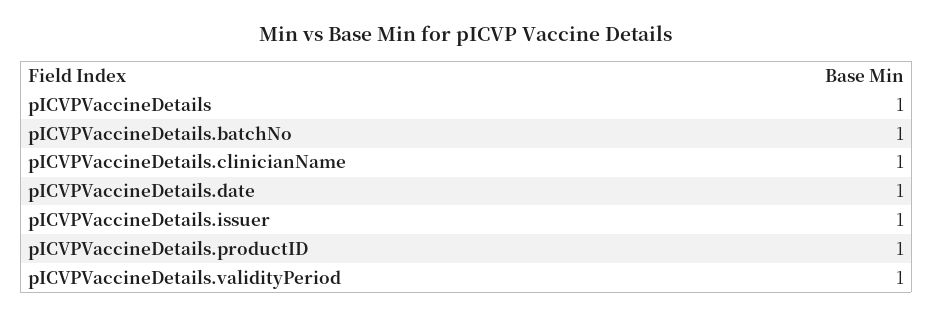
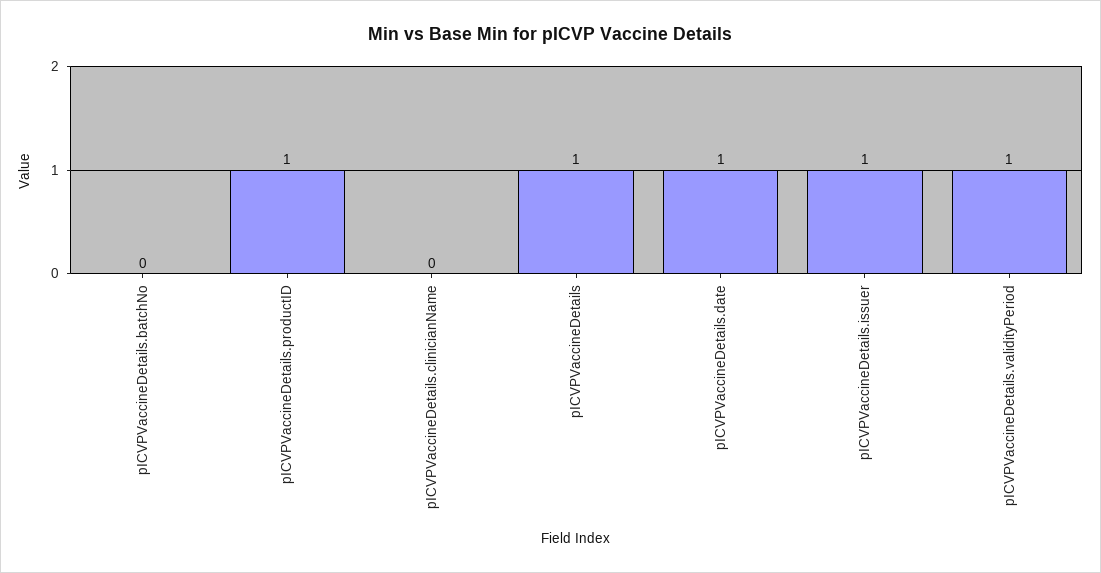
pICVPVaccineDetails.batchNo: 1 -> 0
pICVPVaccineDetails.clinicianName: 1 -> 0

